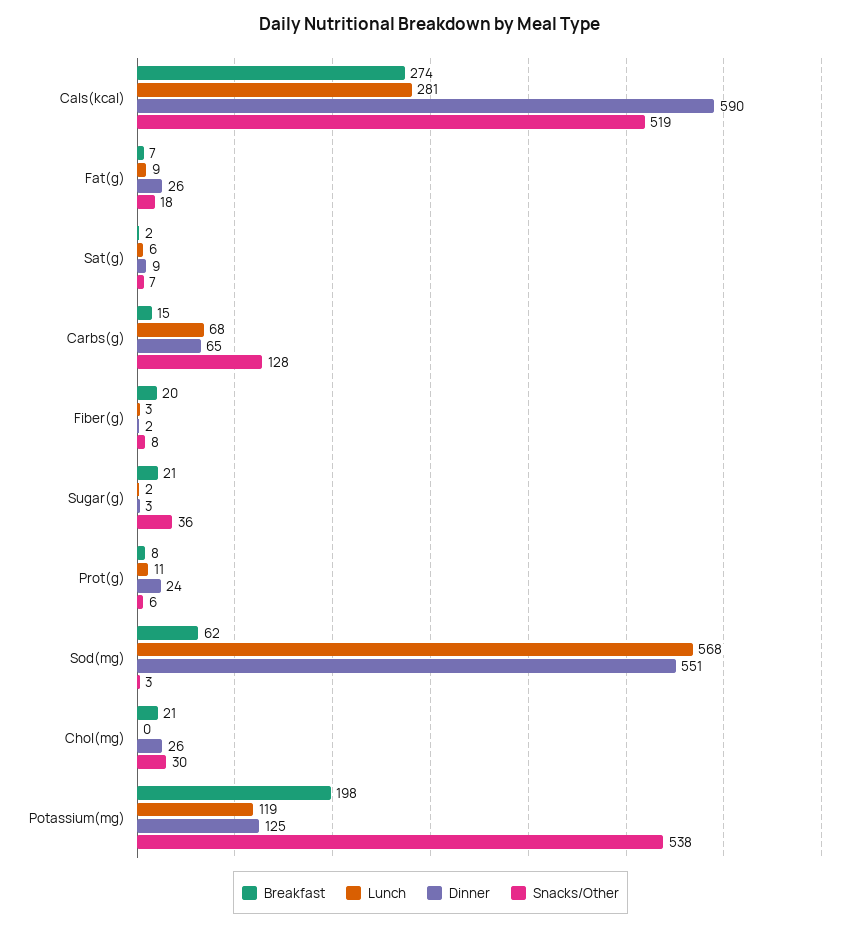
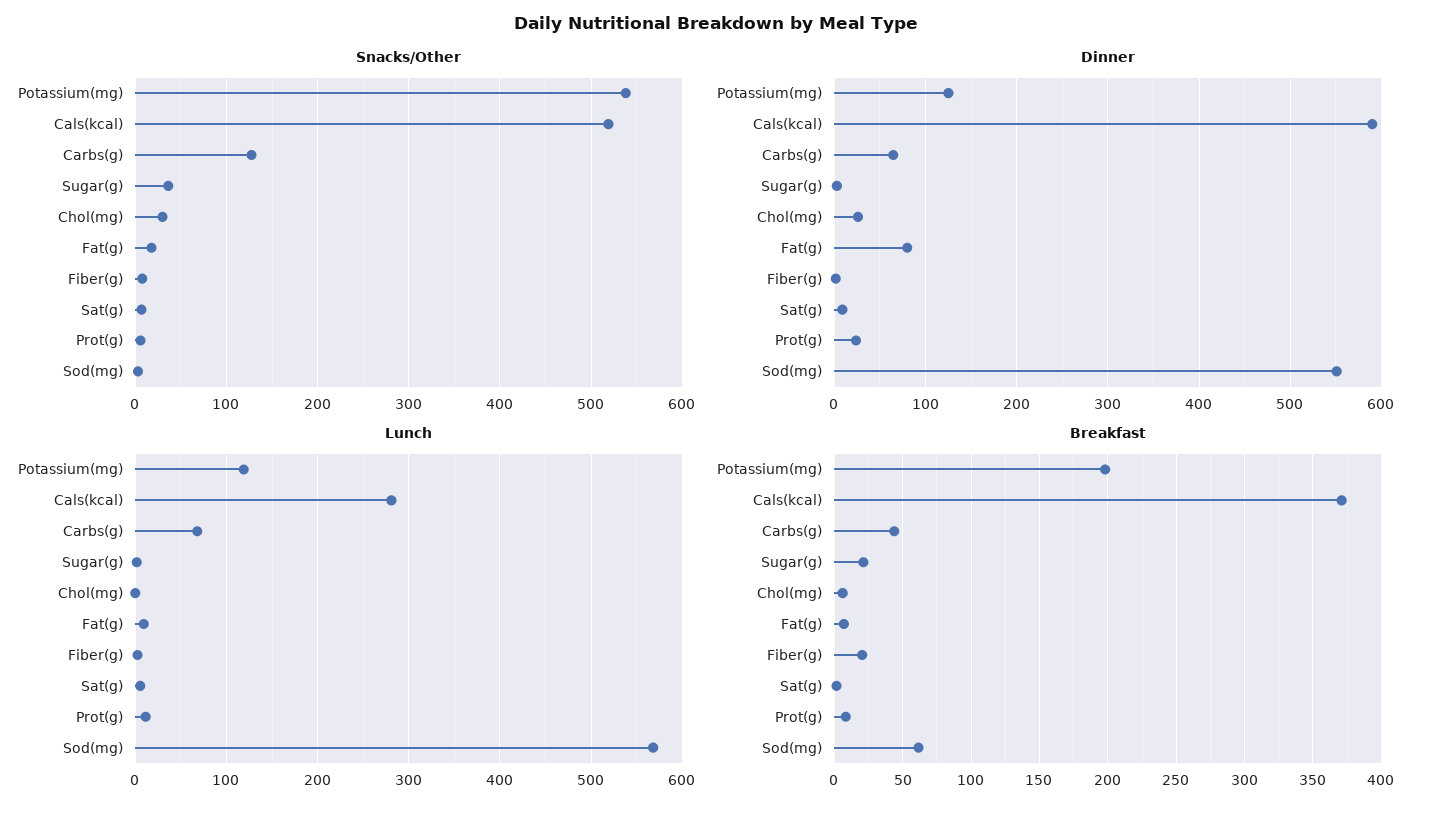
Breakfast, Cals(kcal): 274 -> 370
Dinner, Fat(g): 26 -> 80
Breakfast, Carbs(g): 15 -> 45
Breakfast, Chol(mg): 21 -> 5

